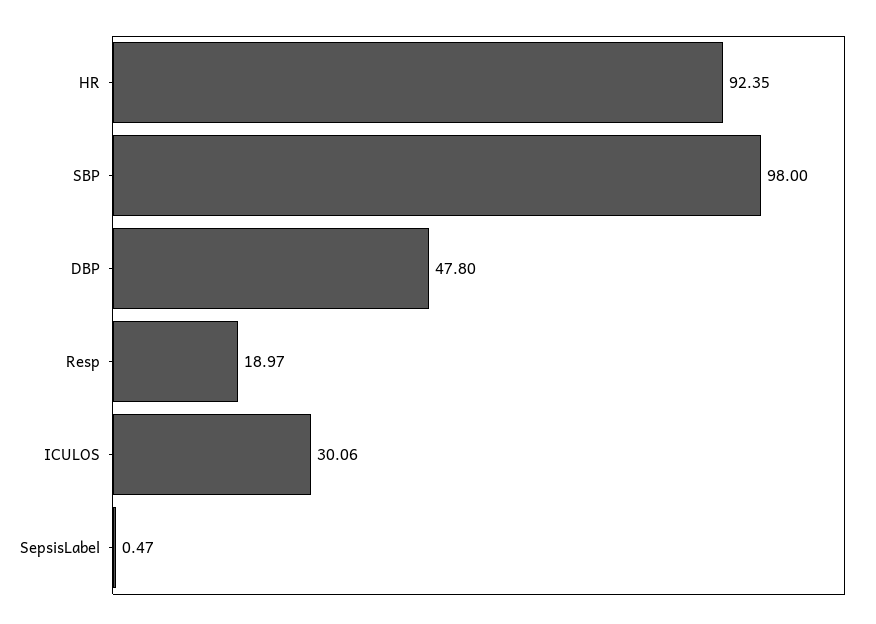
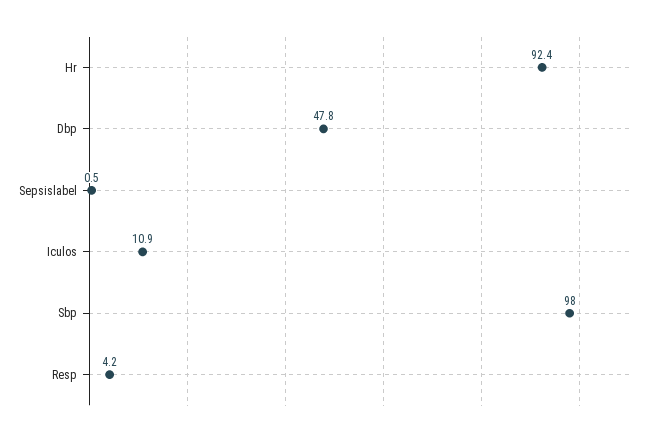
Resp: 18.97 -> 4.2
ICULOS: 30.06 -> 10.9

